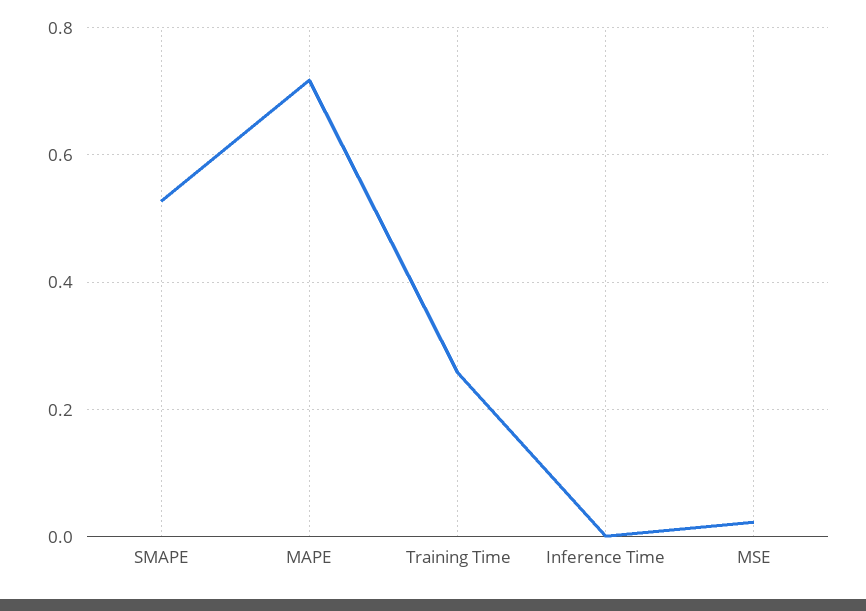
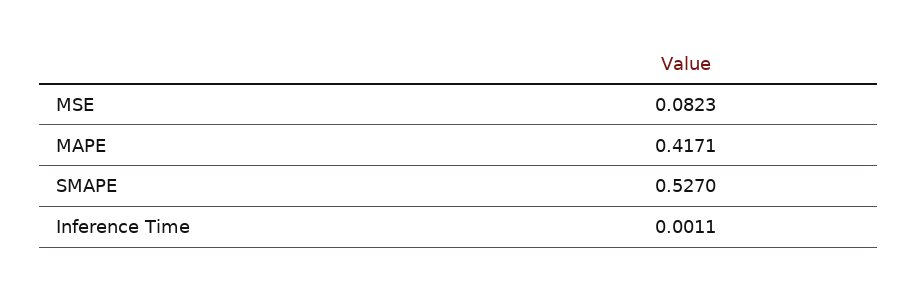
MAPE: 0.72 -> 0.4171
Training Time: 0.26 -> none
MSE: 0.02 -> 0.0823

